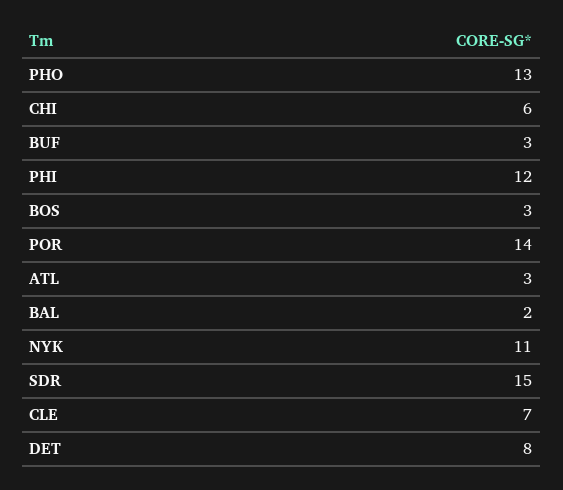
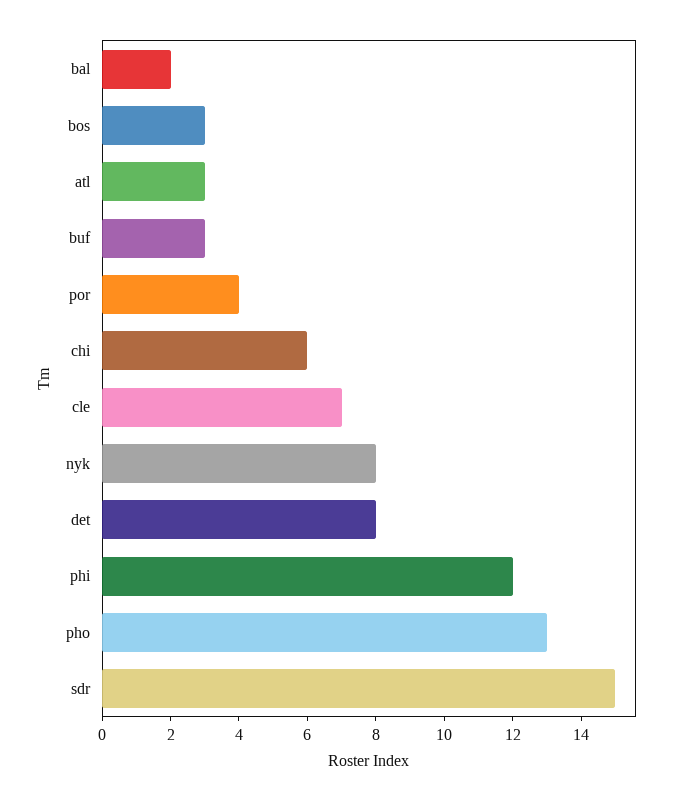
POR: 14 -> 4
NYK: 11 -> 8

